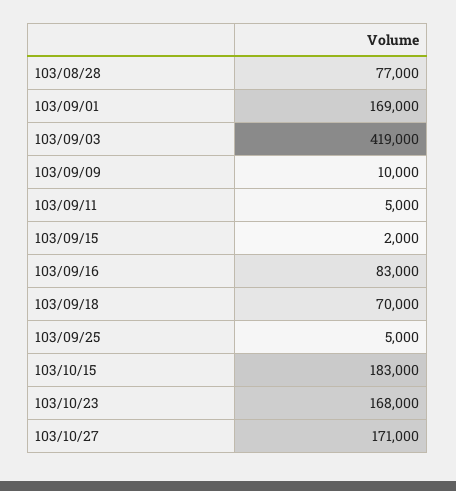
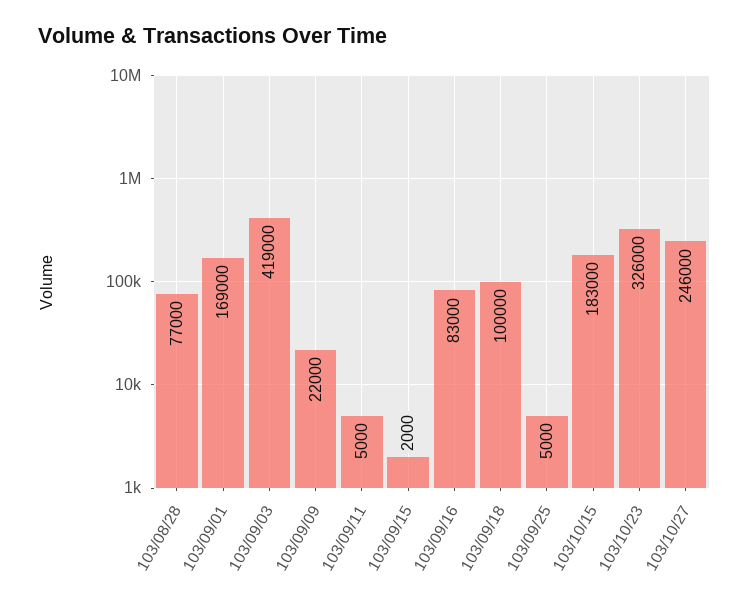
103/09/09: 10000 -> 22000
103/09/18: 70000 -> 100000
103/10/23: 168000 -> 326000
103/10/27: 171000 -> 246000

